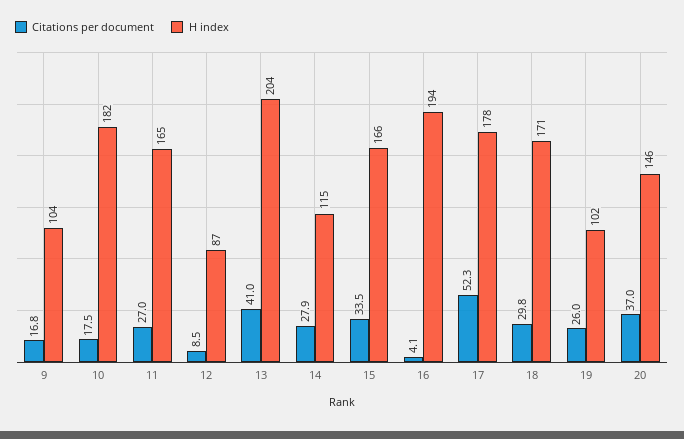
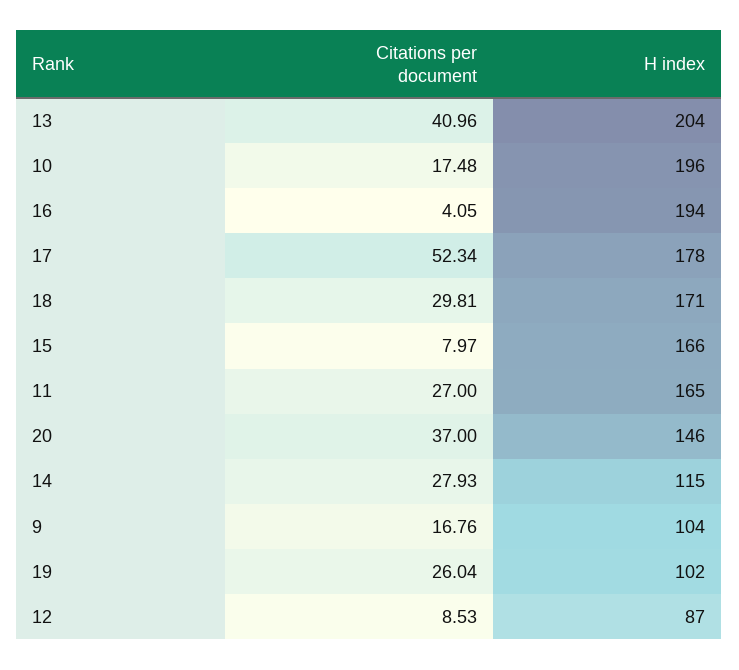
H index, 10: 182 -> 196
Citations per document, 15: 33.5 -> 7.97

